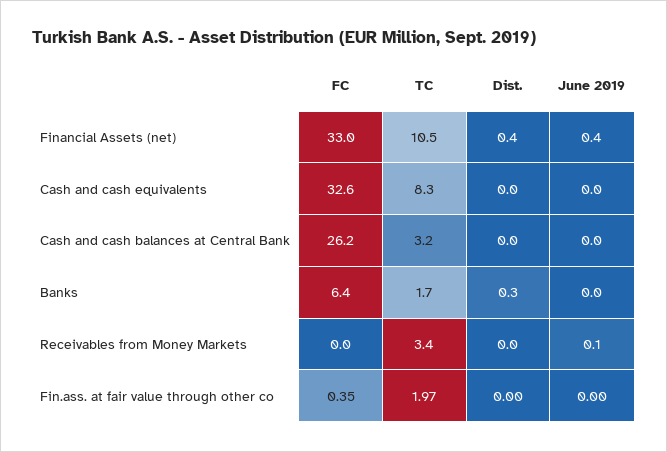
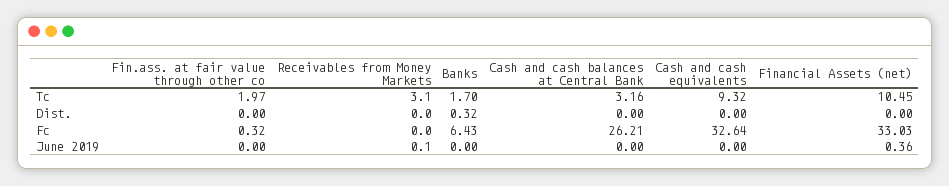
Dist., Financial Assets (net): 0.4 -> 0
TC, Cash and cash equivalents: 8.3 -> 9.32
TC, Receivables from Money Markets: 3.4 -> 3.1
FC, Fin.ass. at fair value through other co: 0.35 -> 0.32

